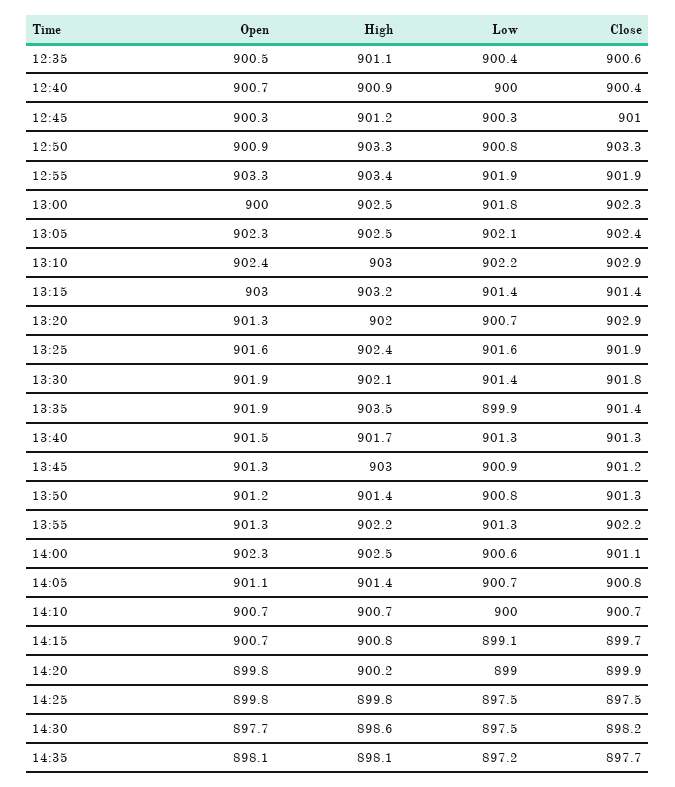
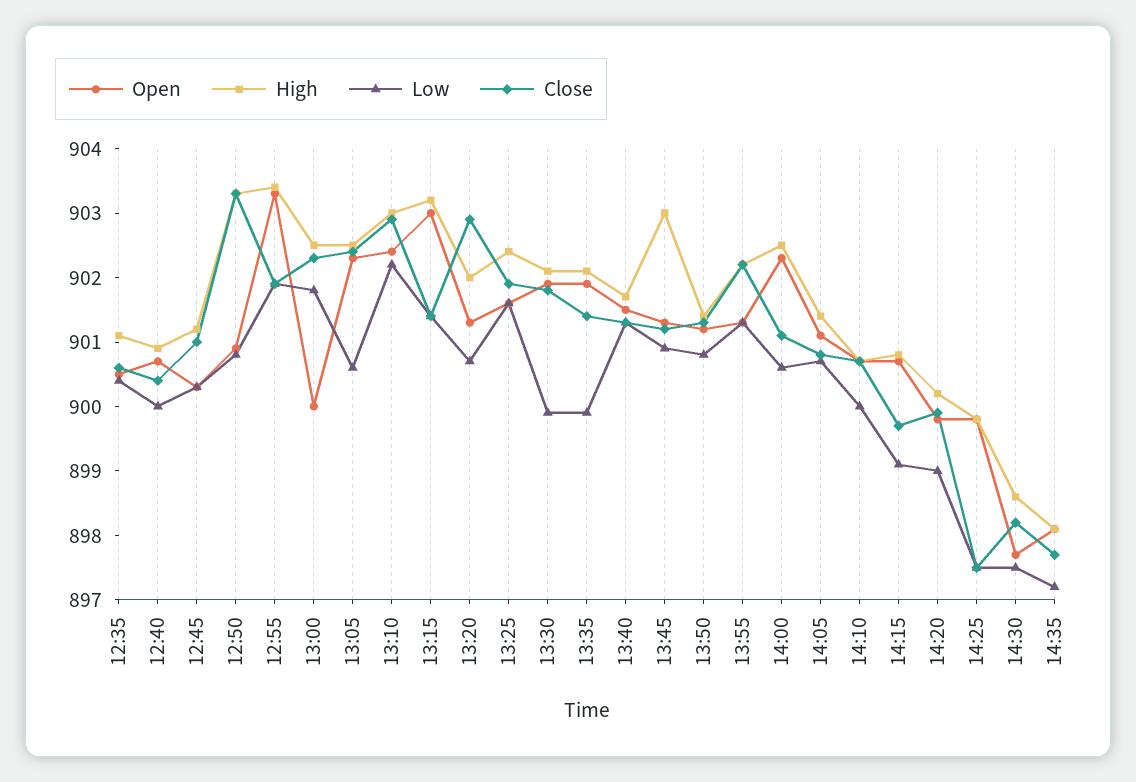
Low, 13:05: 902.1 -> 900.5
Low, 13:30: 901.4 -> 900
High, 13:35: 903.5 -> 902

